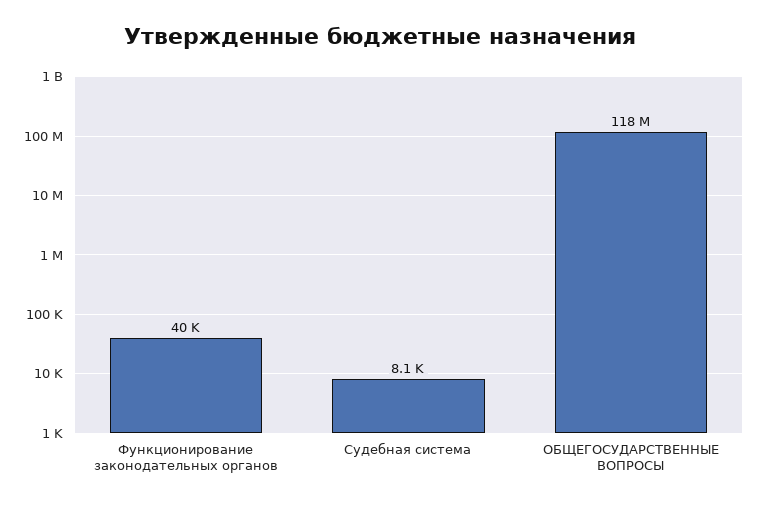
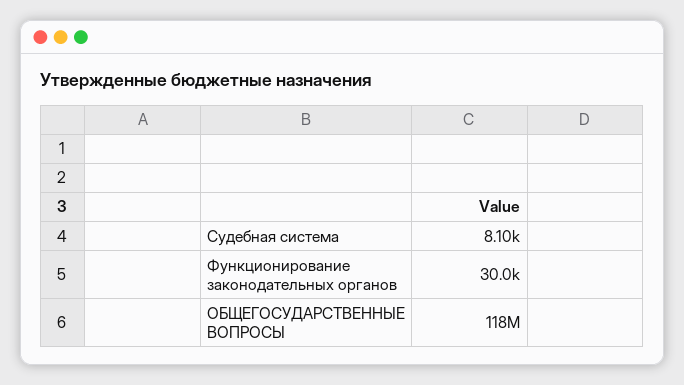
Функционирование законодательных органов: 40000 -> 30000

